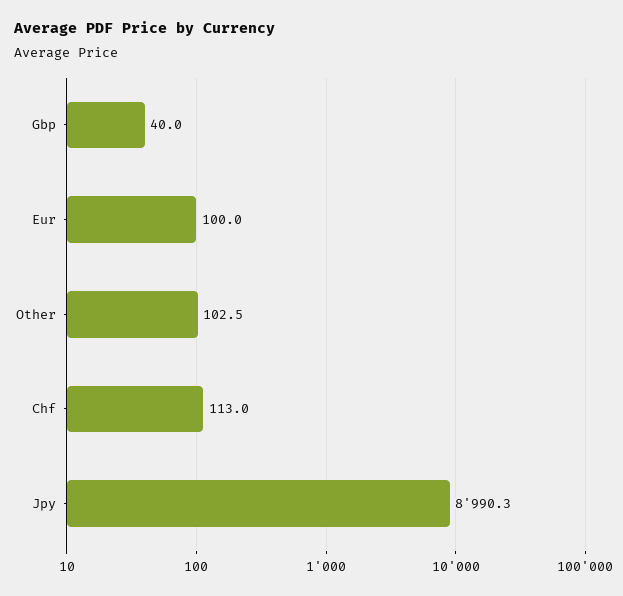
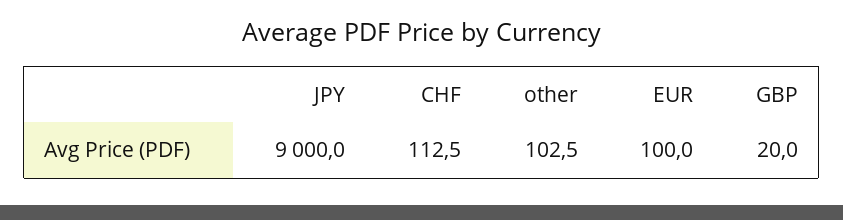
Gbp: 40 -> 20
Chf: 113 -> 112.5
Jpy: 8990.3 -> 9000

